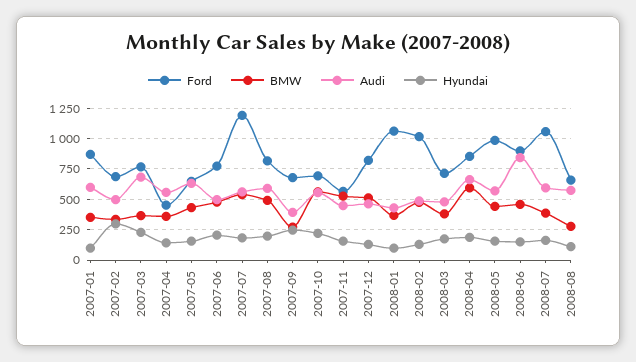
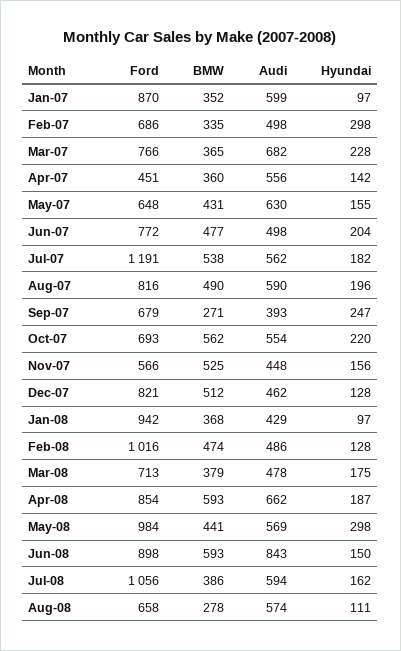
Ford, 2008-01: 1050 -> 942
Hyundai, 2008-05: 150 -> 298
BMW, 2008-06: 450 -> 593

